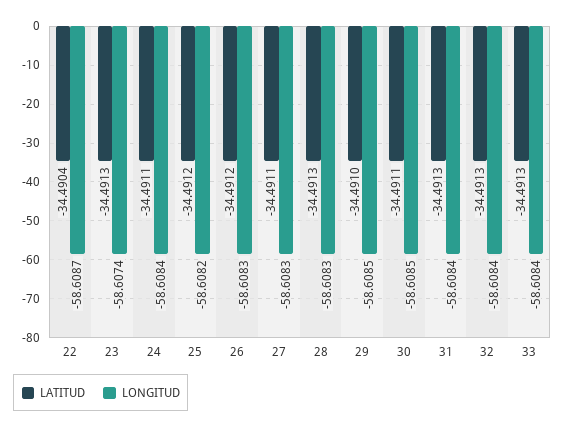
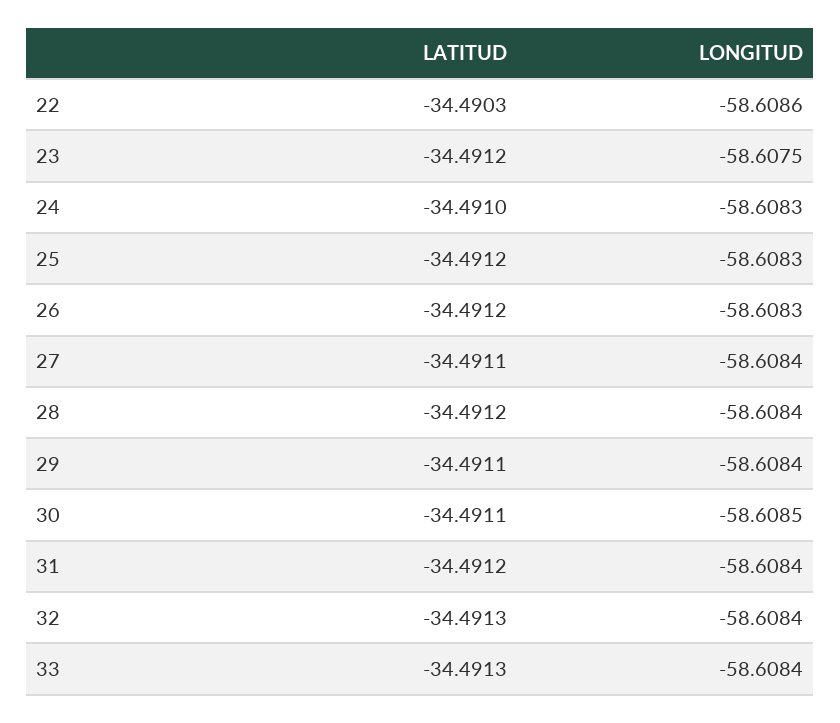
LATITUD, 22: -34.4904 -> -34.4903
LONGITUD, 22: -58.6087 -> -58.6086
LATITUD, 23: -34.4913 -> -34.4912
LONGITUD, 23: -58.6074 -> -58.6075
LATITUD, 24: -34.4911 -> -34.491
LONGITUD, 24: -58.6084 -> -58.6083
LONGITUD, 25: -58.6082 -> -58.6083
LONGITUD, 27: -58.6083 -> -58.6084
LATITUD, 28: -34.4913 -> -34.4912
LONGITUD, 28: -58.6083 -> -58.6084
LATITUD, 29: -34.491 -> -34.4911
LONGITUD, 29: -58.6085 -> -58.6084
LATITUD, 31: -34.4913 -> -34.4912

